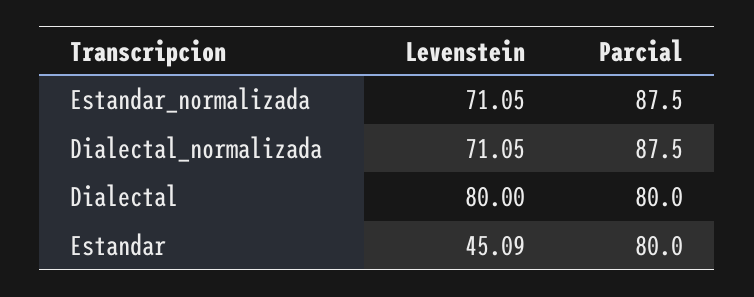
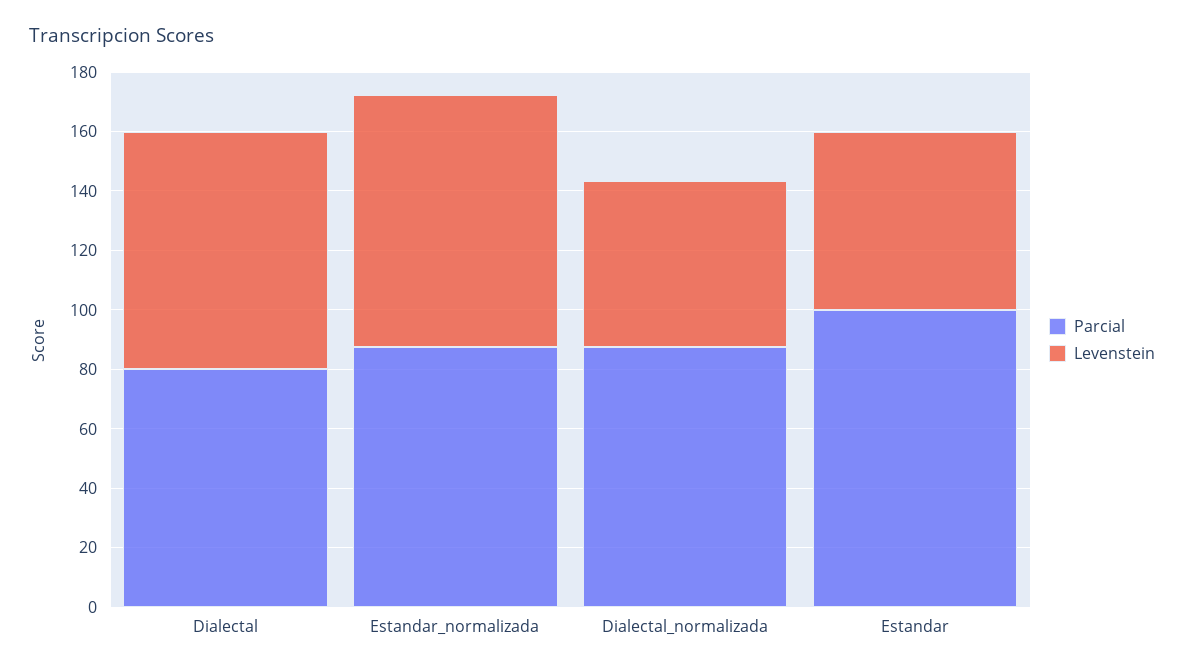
Levenstein, Estandar_normalizada: 71.05 -> 85
Levenstein, Dialectal_normalizada: 71.05 -> 55
Levenstein, Estandar: 45.09 -> 60
Parcial, Estandar: 80 -> 100

